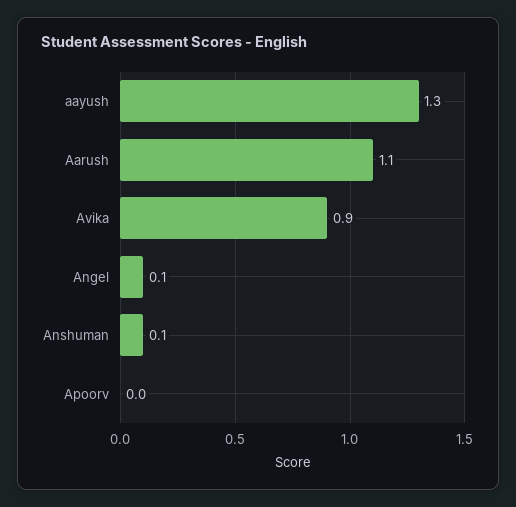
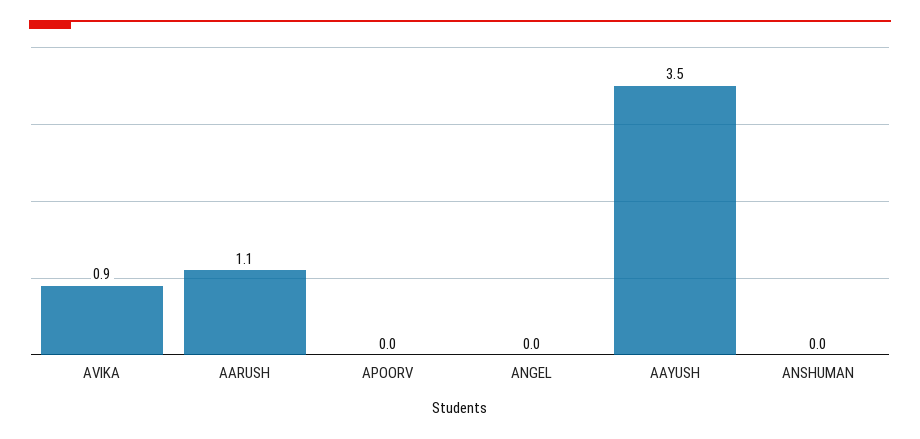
aayush: 1.3 -> 3.5
Angel: 0.1 -> 0
Anshuman: 0.1 -> 0

